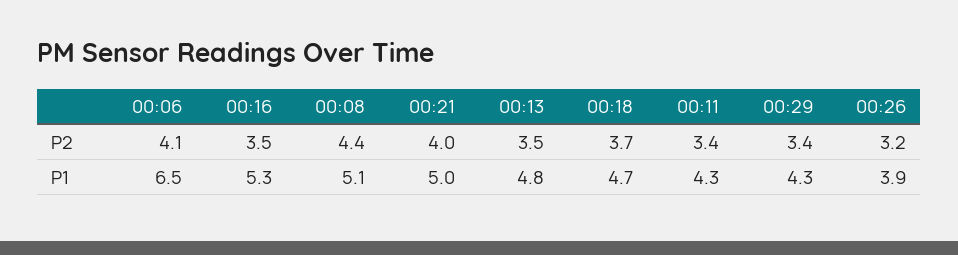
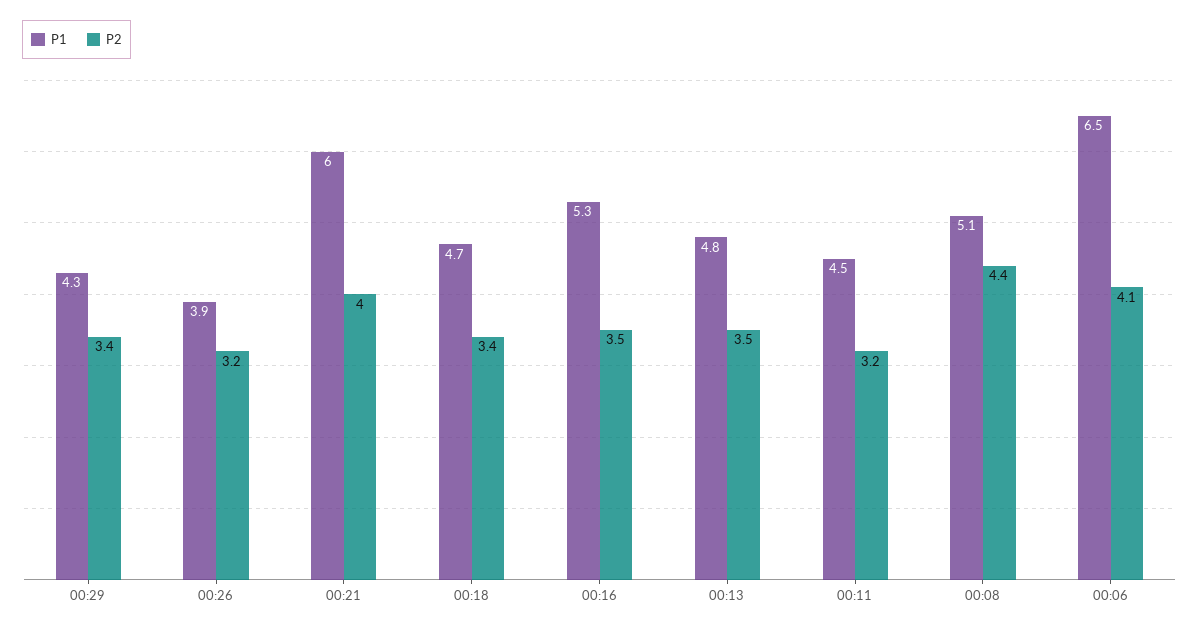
P2, 00:18: 3.7 -> 3.4
P2, 00:11: 3.4 -> 3.2
P1, 00:21: 5 -> 6
P1, 00:11: 4.3 -> 4.5

